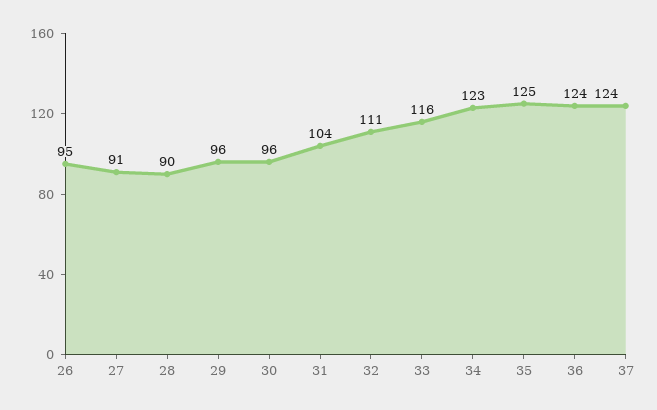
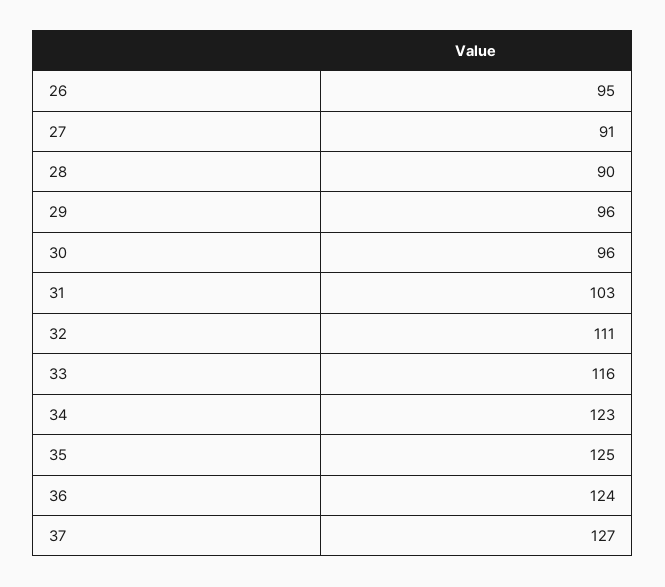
31: 104 -> 103
37: 124 -> 127

